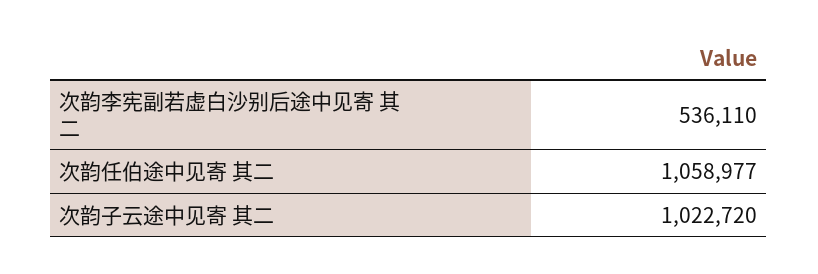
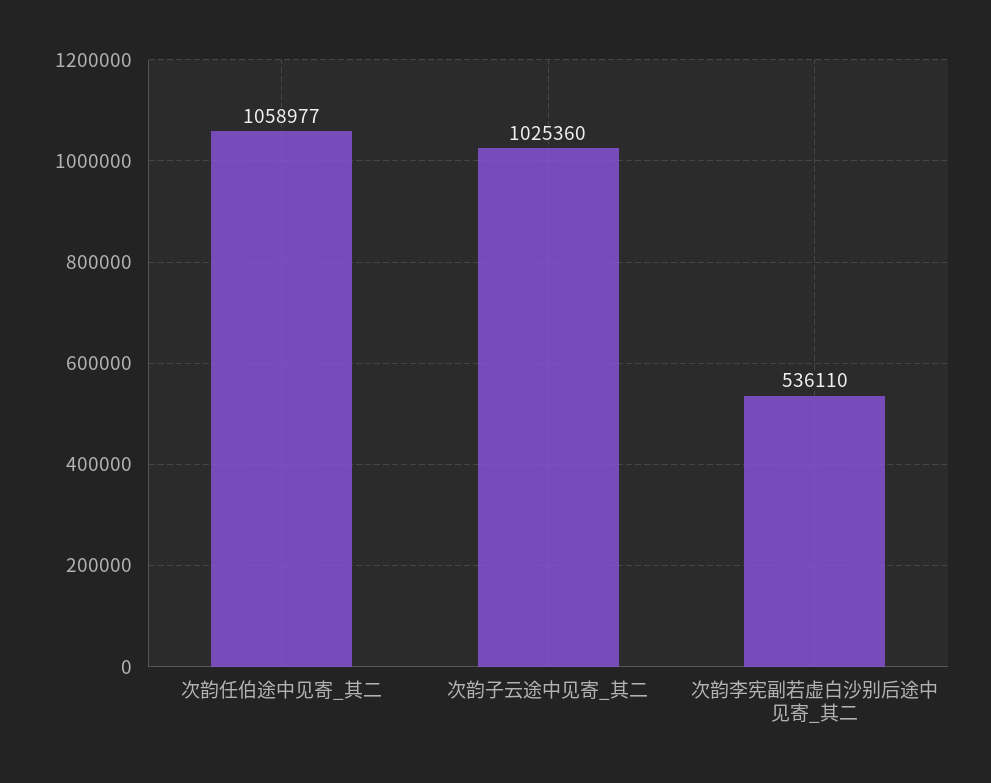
次韵子云途中见寄 其二: 1022720 -> 1025360

